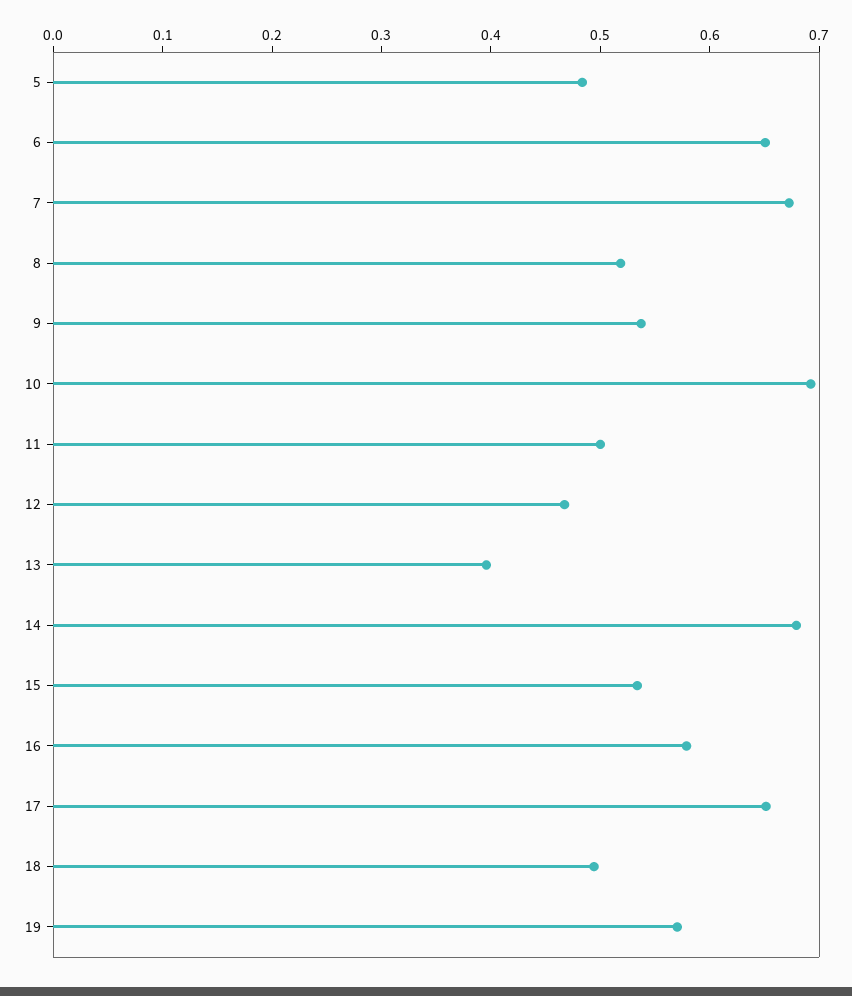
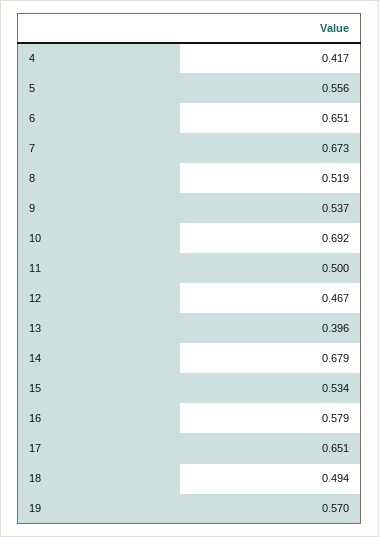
5: 0.48 -> 0.556
4: none -> 0.417

